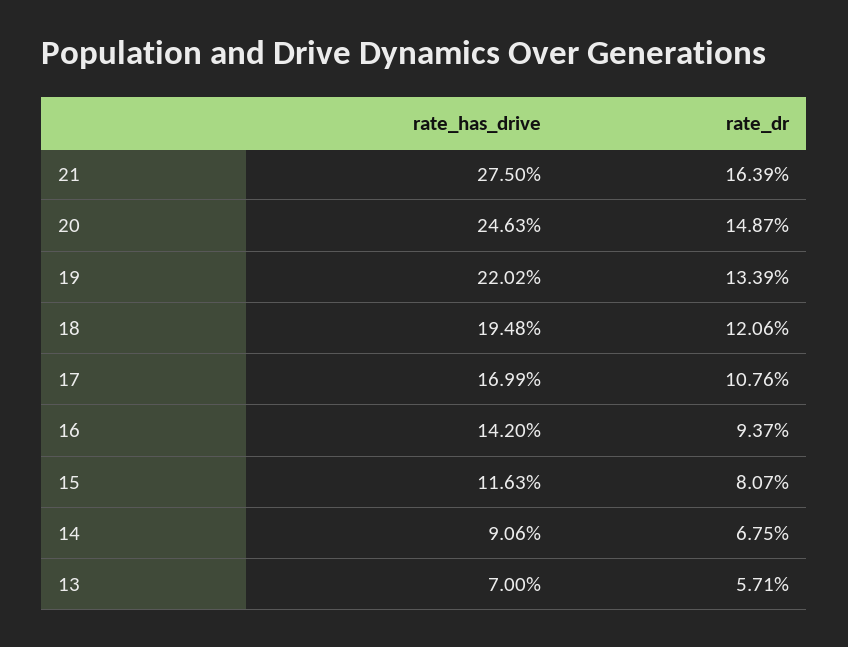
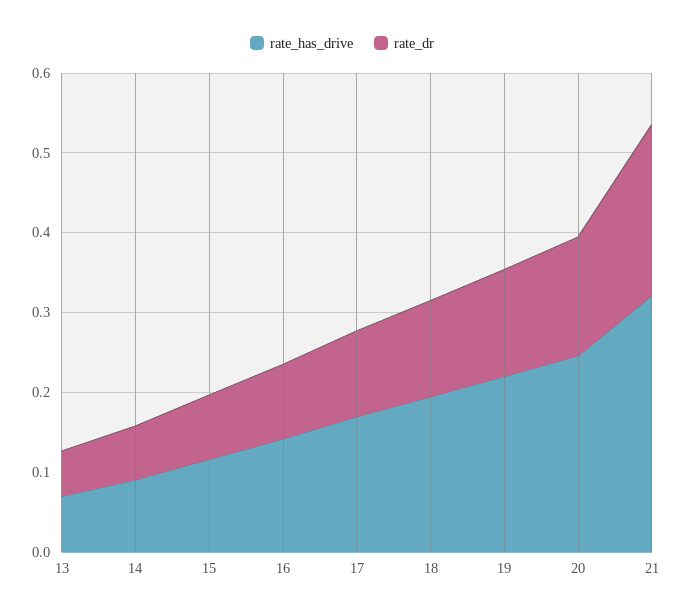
rate_has_drive, 21: 0.275 -> 0.32
rate_dr, 21: 0.1639 -> 0.22

